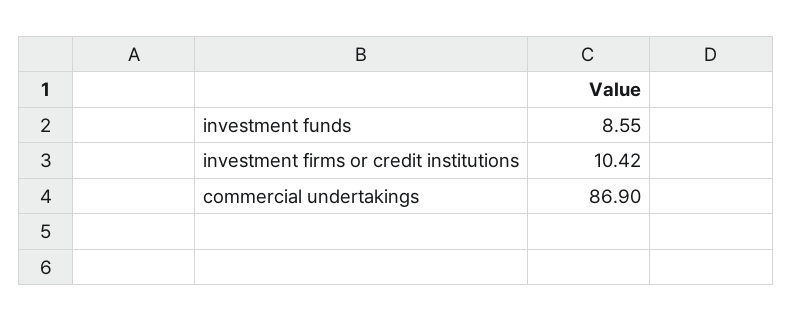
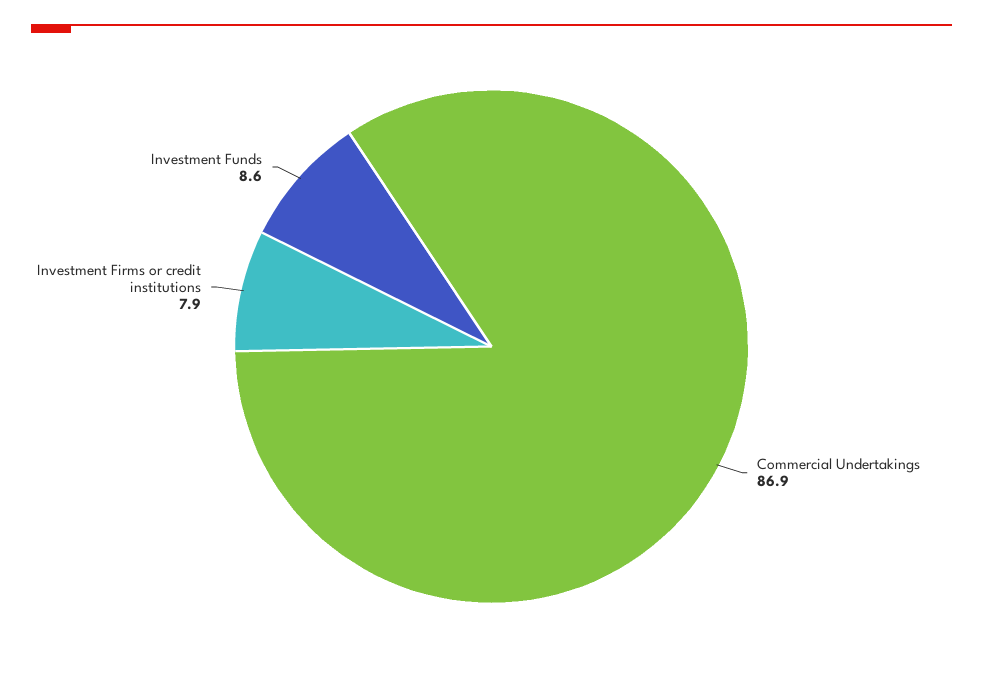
investment firms or credit institutions: 10.42 -> 7.9

